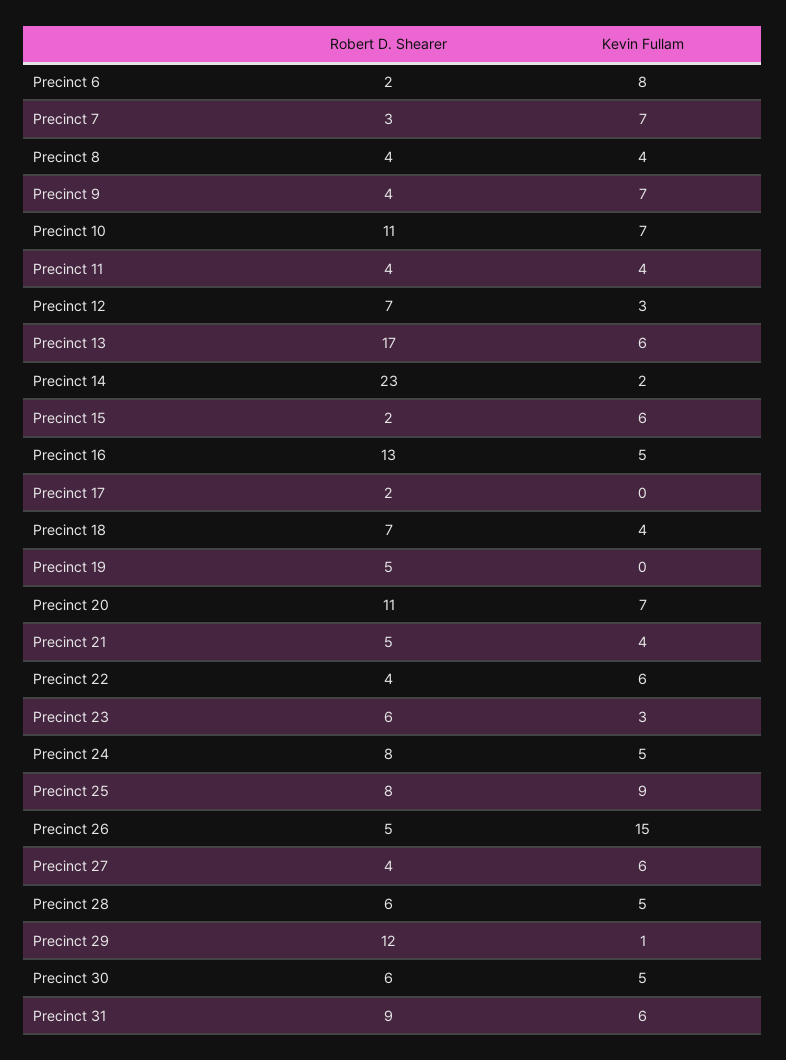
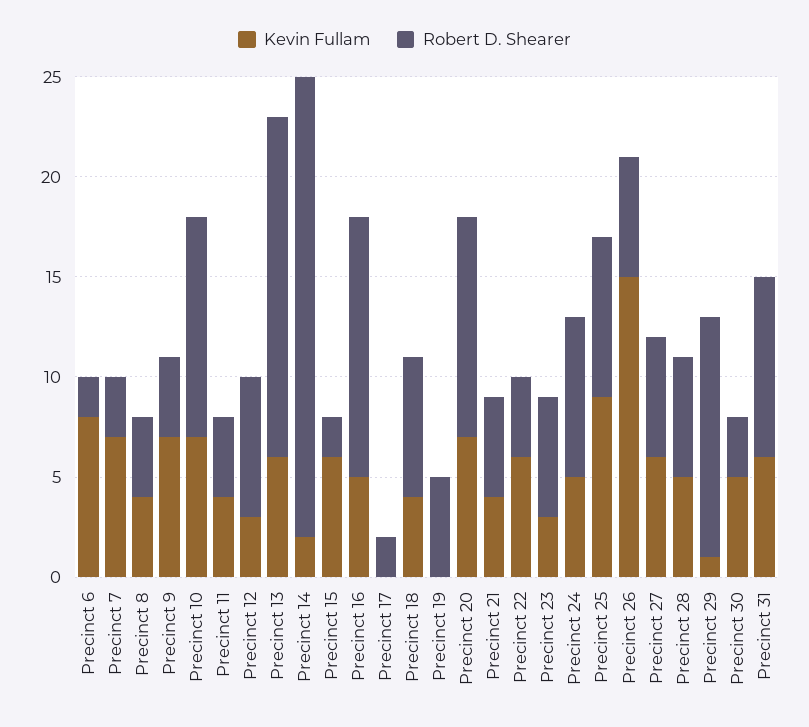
Robert D. Shearer, Precinct 26: 5 -> 6
Robert D. Shearer, Precinct 27: 4 -> 6
Robert D. Shearer, Precinct 30: 6 -> 3

